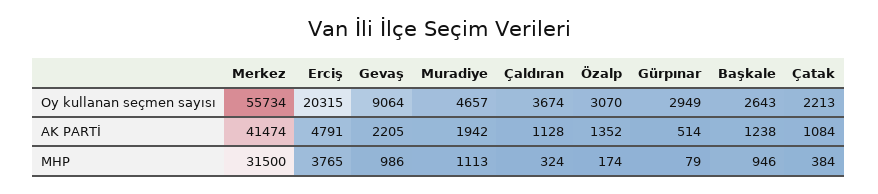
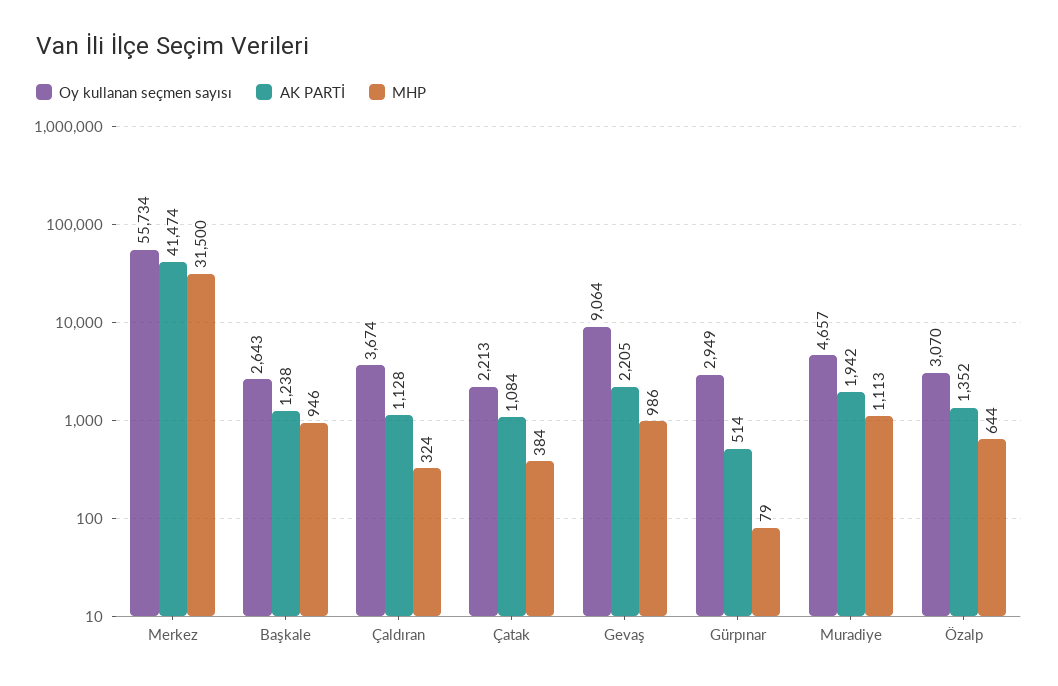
Oy kullanan seçmen sayısı, Erciş: 20315 -> none
AK PARTİ, Erciş: 4791 -> none
MHP, Erciş: 3765 -> none
MHP, Özalp: 174 -> 644

